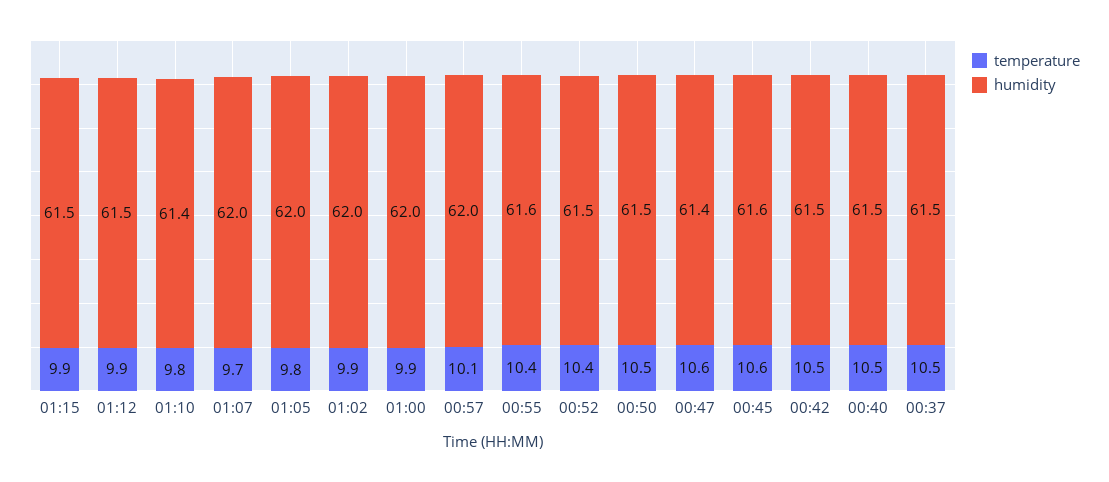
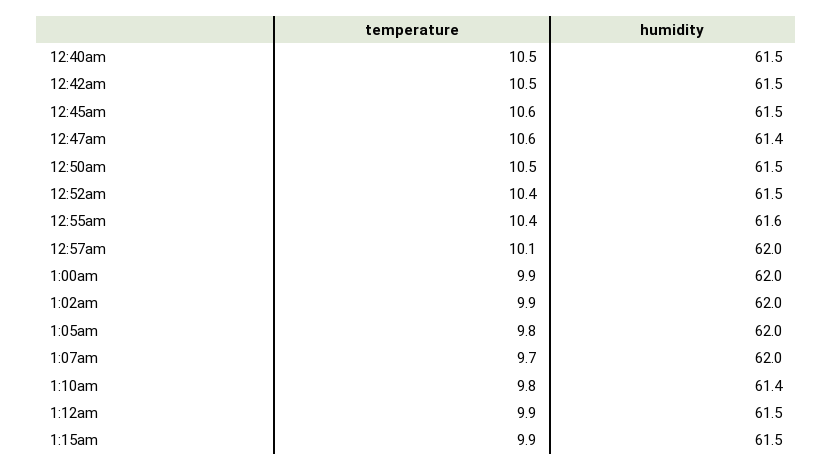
humidity, 00:45: 61.6 -> 61.5
temperature, 00:37: 10.5 -> none
humidity, 00:37: 61.5 -> none

